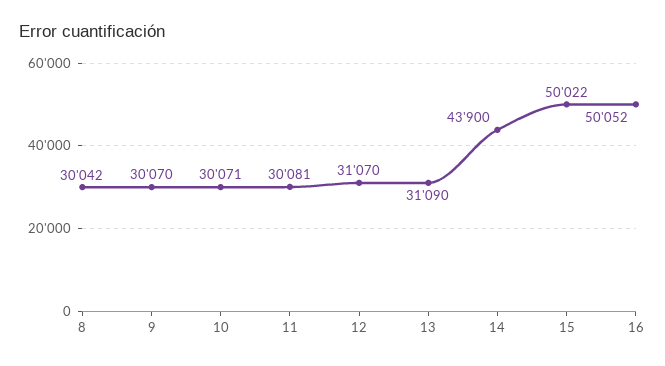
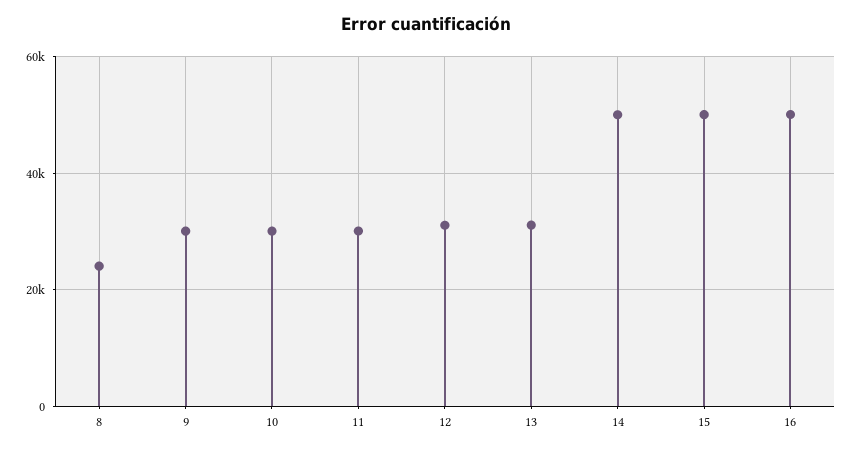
8: 30042 -> 24000
14: 43900 -> 50000

